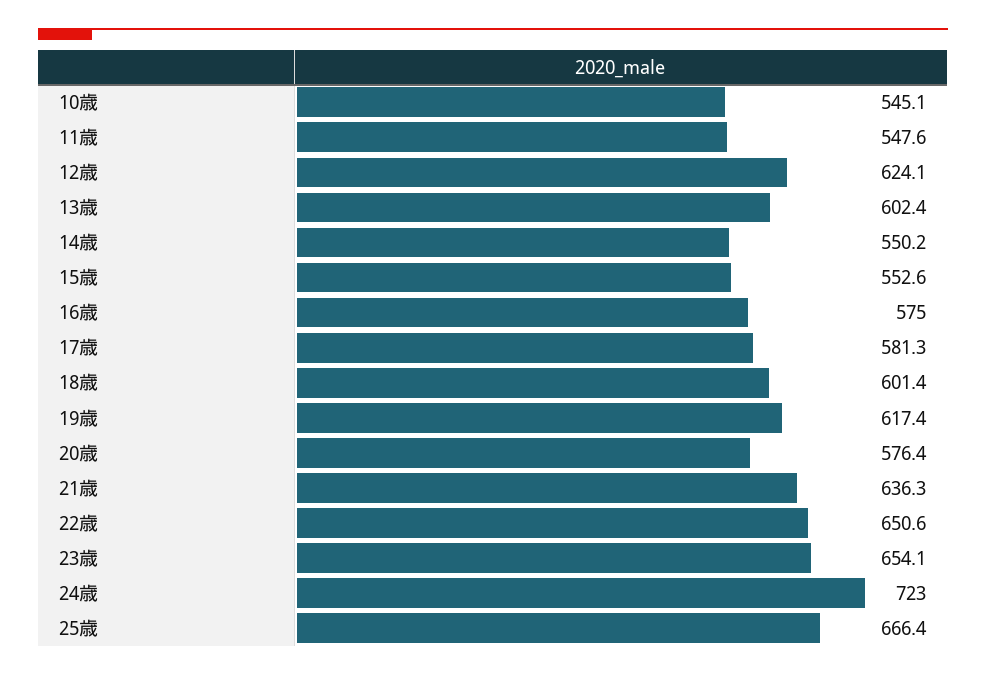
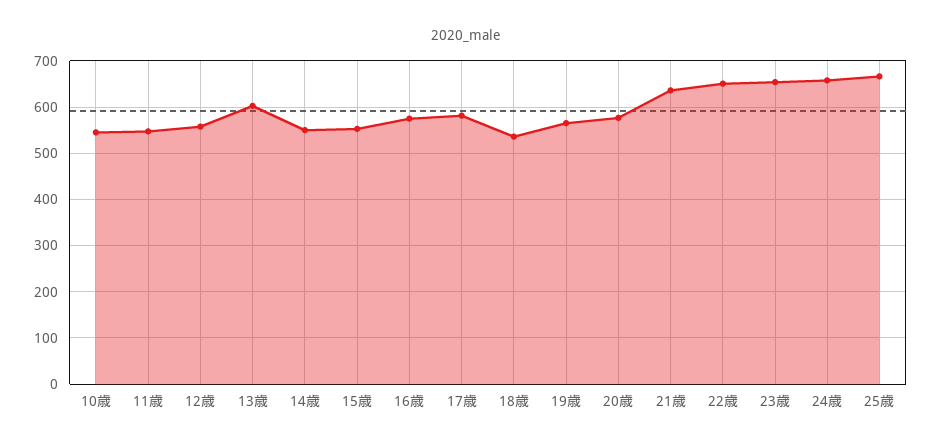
12歳: 624.1 -> 560
18歳: 601.4 -> 540
19歳: 617.4 -> 560
24歳: 723 -> 660

